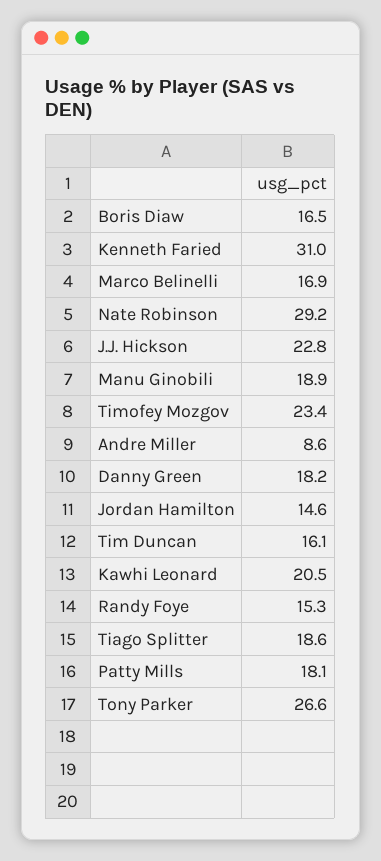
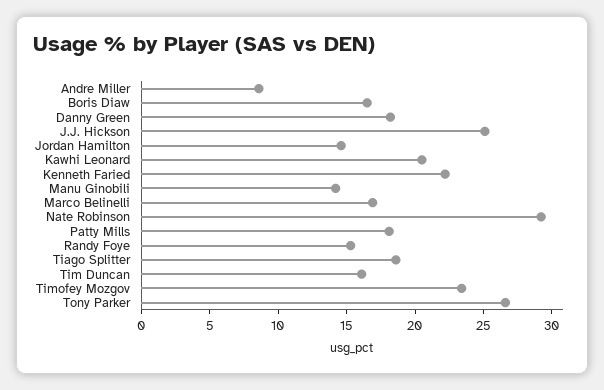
Kenneth Faried: 31 -> 22
J.J. Hickson: 22.8 -> 25
Manu Ginobili: 18.9 -> 14

